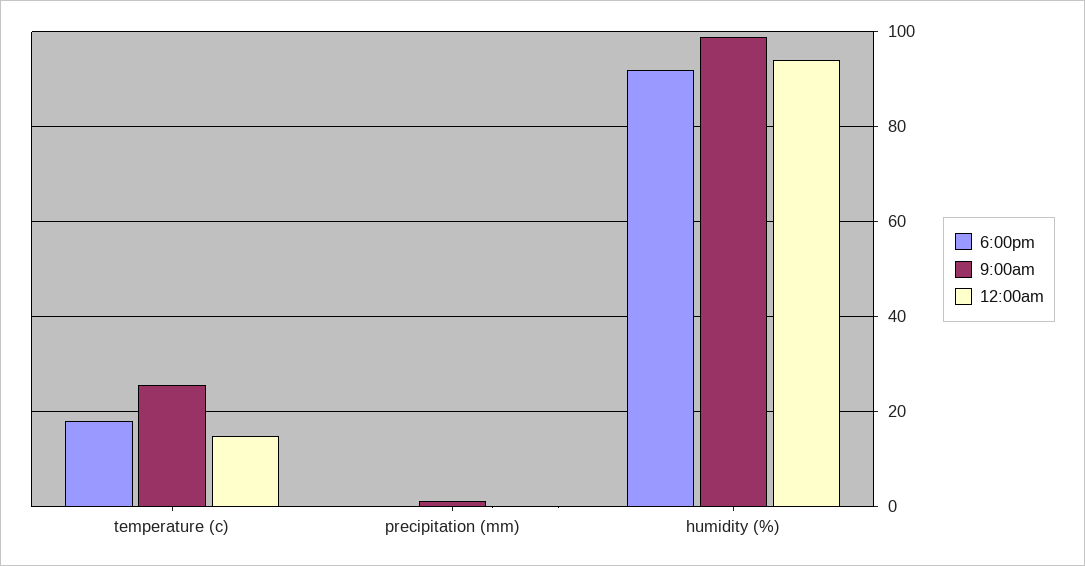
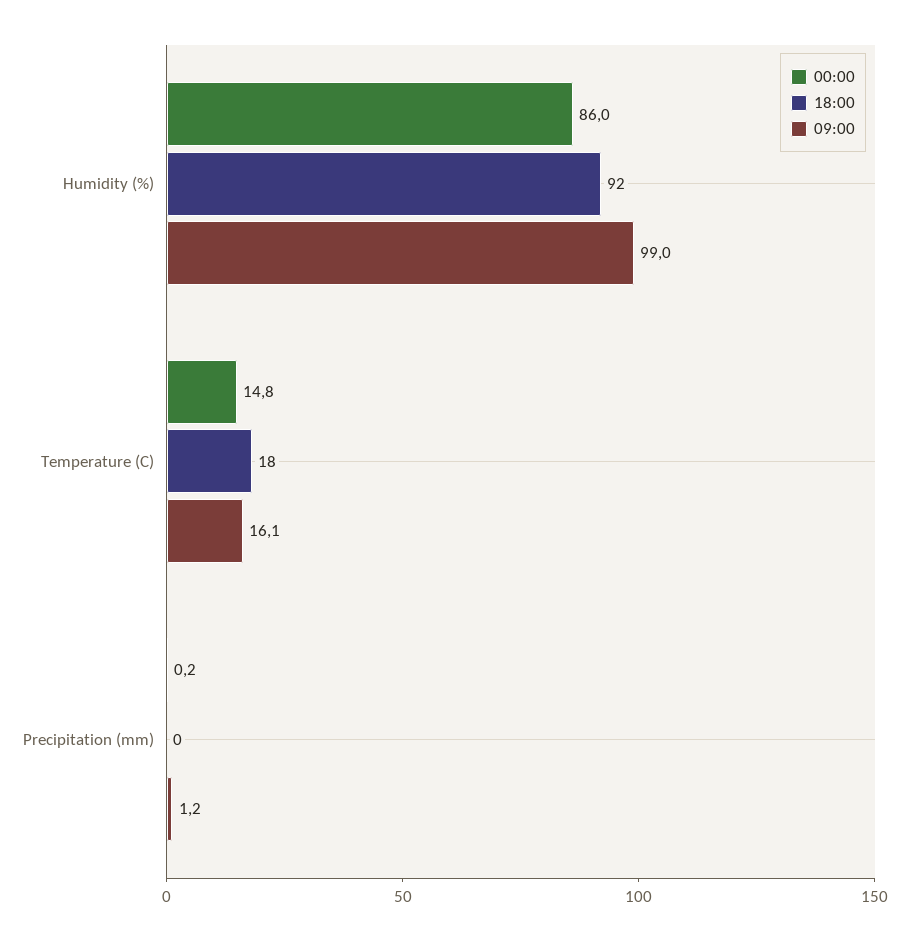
9:00am, temperature (c): 26 -> 16.1
12:00am, humidity (%): 94 -> 86

